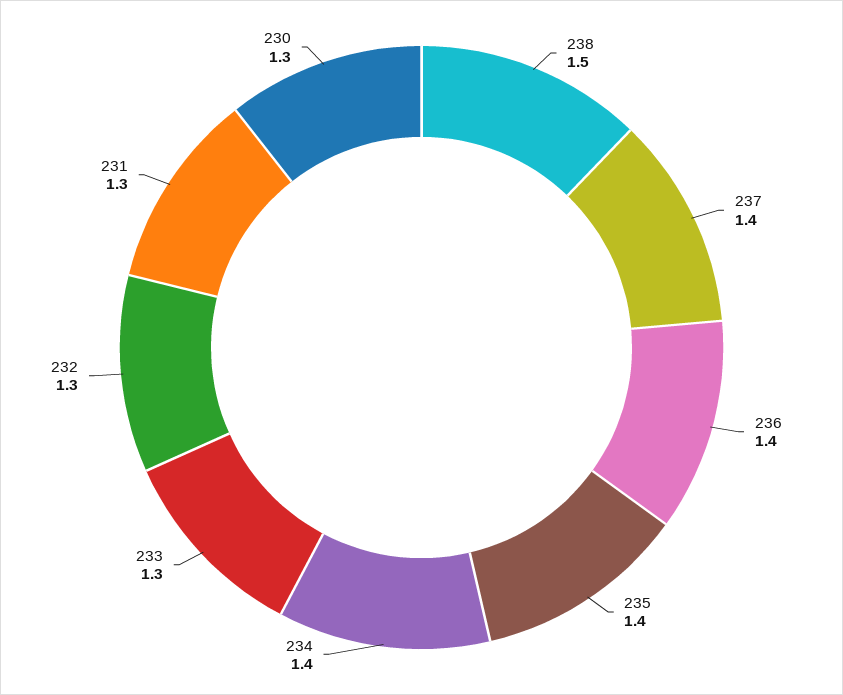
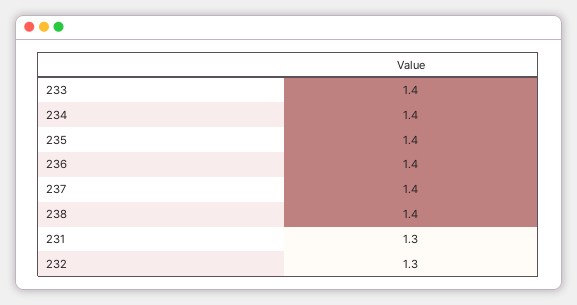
238: 1.5 -> 1.4
233: 1.3 -> 1.4
230: 1.3 -> none

